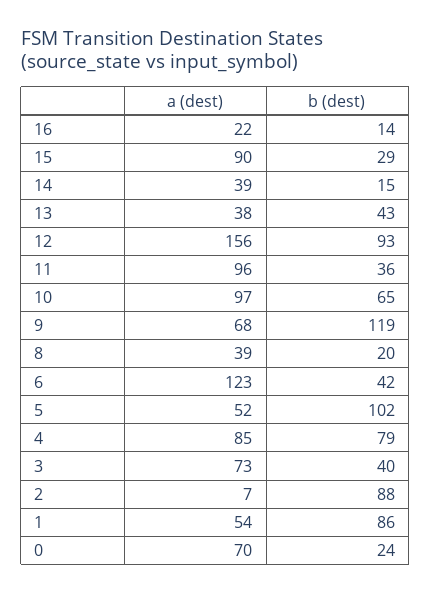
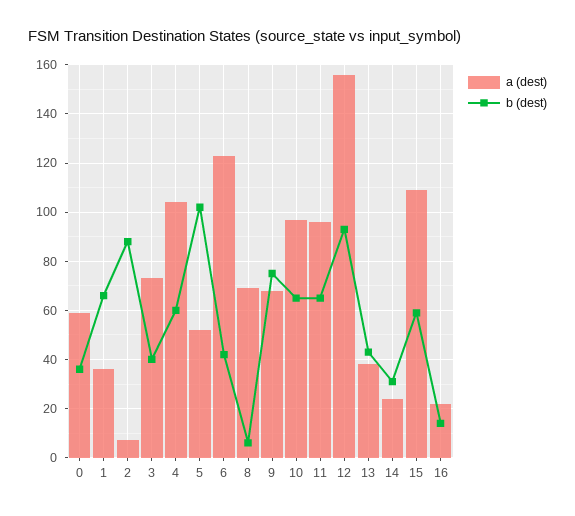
a (dest), 15: 90 -> 110
b (dest), 15: 29 -> 60
a (dest), 14: 39 -> 25
b (dest), 14: 15 -> 30
b (dest), 11: 36 -> 65
b (dest), 9: 119 -> 75
a (dest), 8: 39 -> 70
b (dest), 8: 20 -> 5
a (dest), 4: 85 -> 105
b (dest), 4: 79 -> 60
a (dest), 1: 54 -> 35
b (dest), 1: 86 -> 65
a (dest), 0: 70 -> 60
b (dest), 0: 24 -> 35

